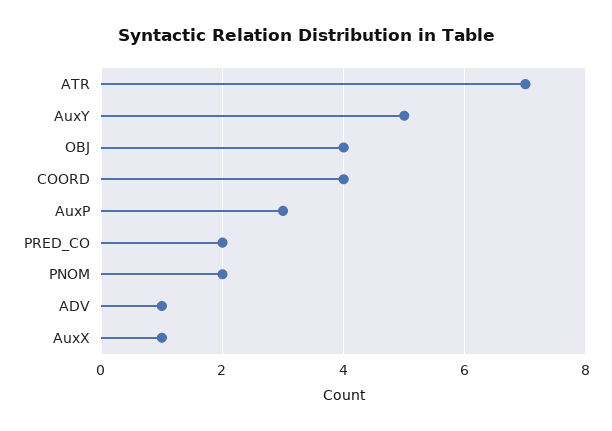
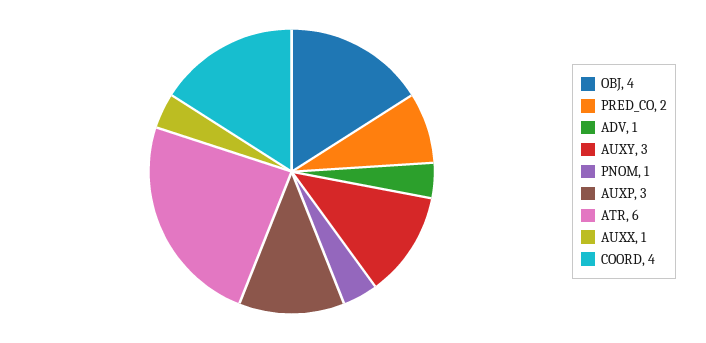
ATR: 7 -> 6
AuxY: 5 -> 3
PNOM: 2 -> 1

